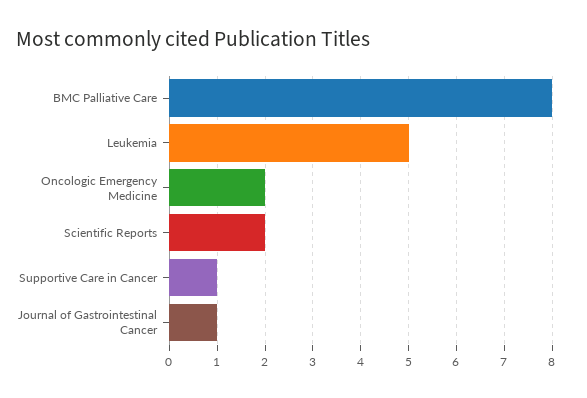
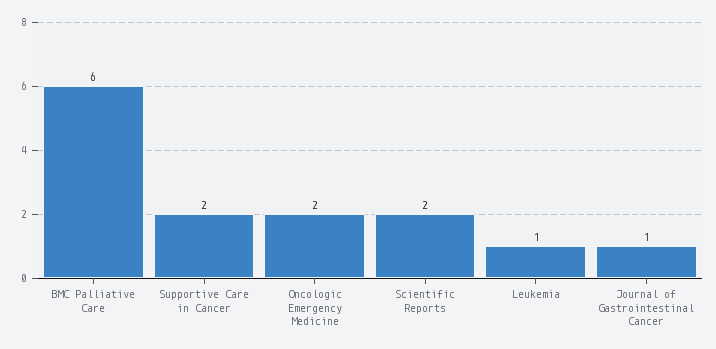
BMC Palliative Care: 8 -> 6
Leukemia: 5 -> 1
Supportive Care in Cancer: 1 -> 2

